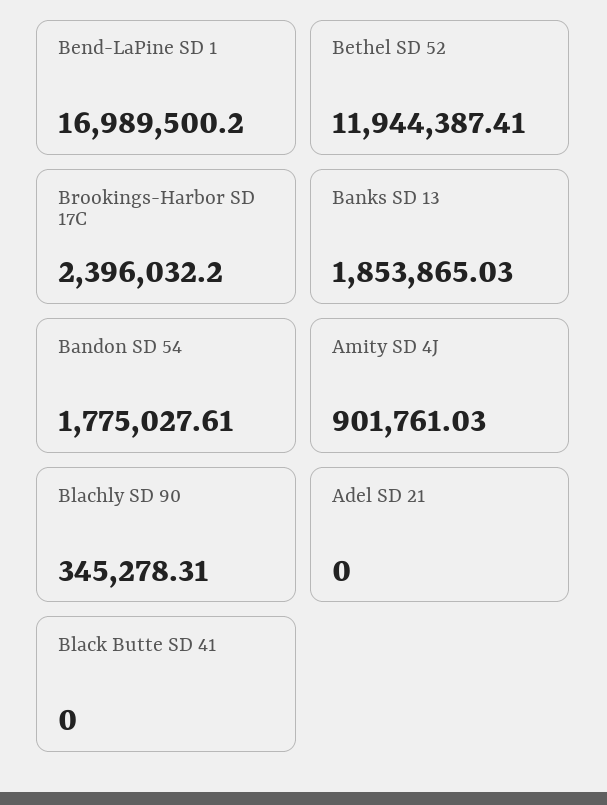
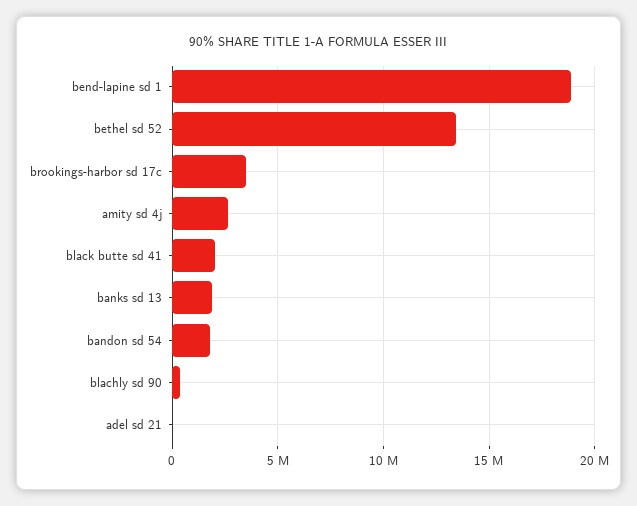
Bend-LaPine SD 1: 16989500.2 -> 19000000
Bethel SD 52: 11944387.41 -> 13500000
Brookings-Harbor SD 17C: 2396032.2 -> 3500000
Amity SD 4J: 901761.03 -> 2500000
Black Butte SD 41: 0 -> 2000000

